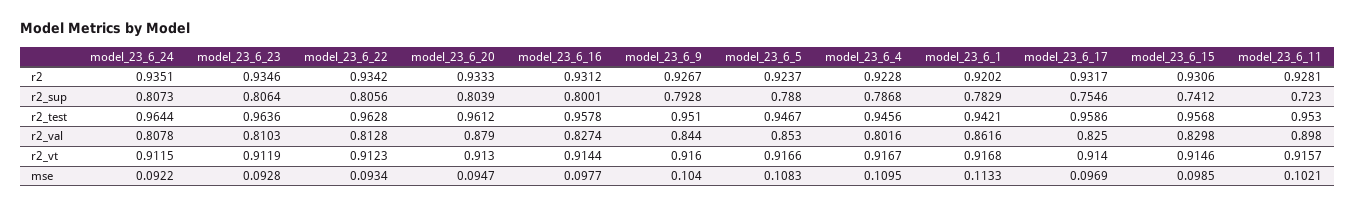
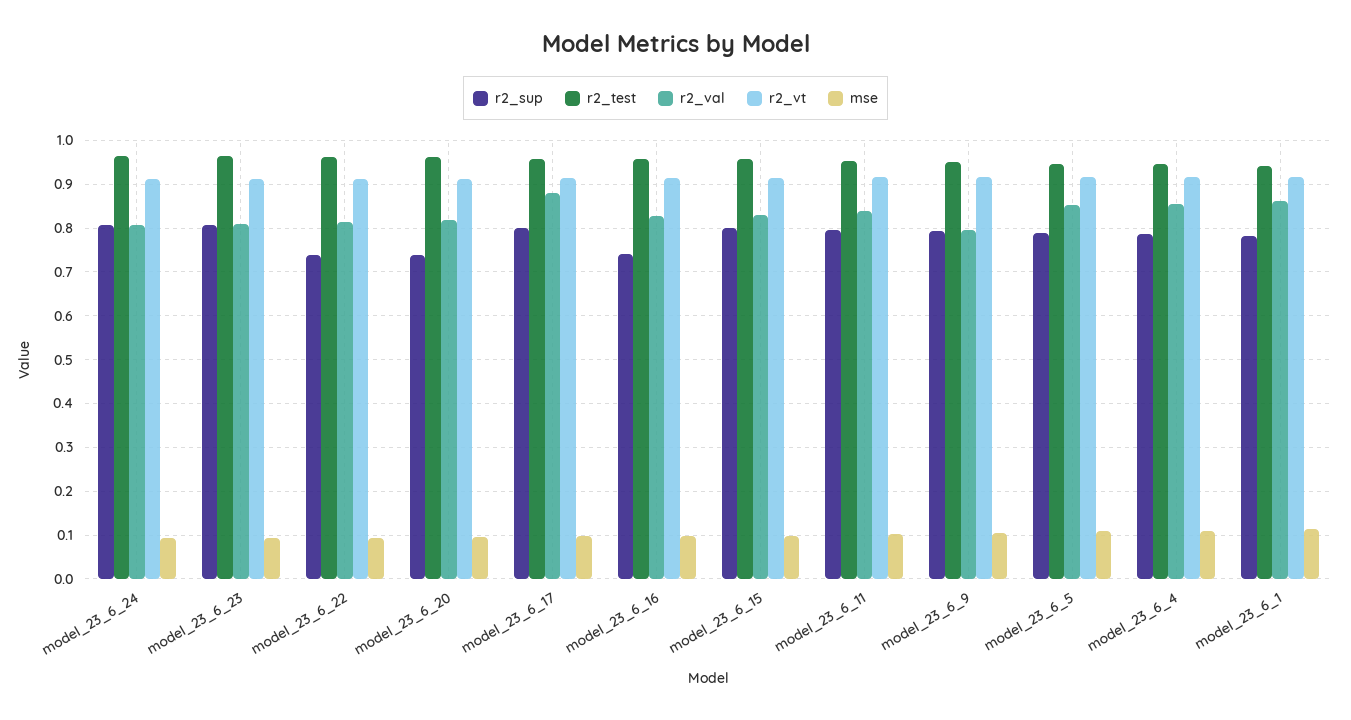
r2, model_23_6_24: 0.9351 -> none
r2, model_23_6_23: 0.9346 -> none
r2, model_23_6_22: 0.9342 -> none
r2, model_23_6_20: 0.9333 -> none
r2, model_23_6_16: 0.9312 -> none
r2, model_23_6_9: 0.9267 -> none
r2, model_23_6_5: 0.9237 -> none
r2, model_23_6_4: 0.9228 -> none
r2, model_23_6_1: 0.9202 -> none
r2, model_23_6_17: 0.9317 -> none
r2, model_23_6_15: 0.9306 -> none
r2, model_23_6_11: 0.9281 -> none
r2_sup, model_23_6_22: 0.8056 -> 0.74
r2_sup, model_23_6_20: 0.8039 -> 0.74
r2_sup, model_23_6_16: 0.8001 -> 0.74
r2_sup, model_23_6_17: 0.7546 -> 0.8
r2_sup, model_23_6_15: 0.7412 -> 0.8
r2_sup, model_23_6_11: 0.723 -> 0.8
r2_val, model_23_6_20: 0.879 -> 0.82
r2_val, model_23_6_9: 0.844 -> 0.8
r2_val, model_23_6_4: 0.8016 -> 0.86
r2_val, model_23_6_17: 0.825 -> 0.88
r2_val, model_23_6_11: 0.898 -> 0.84

